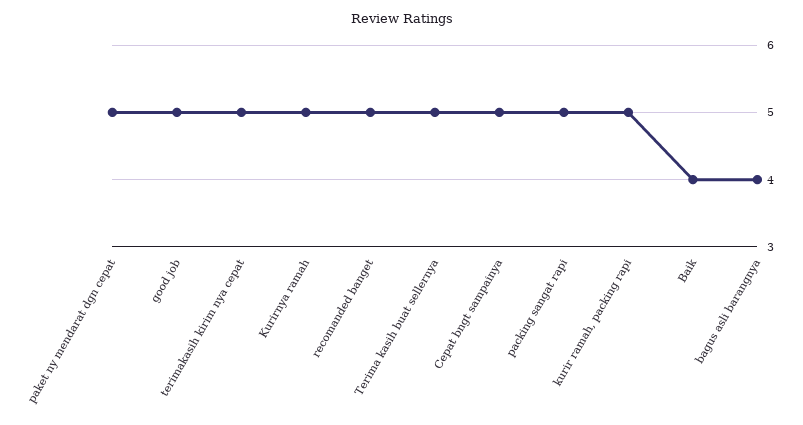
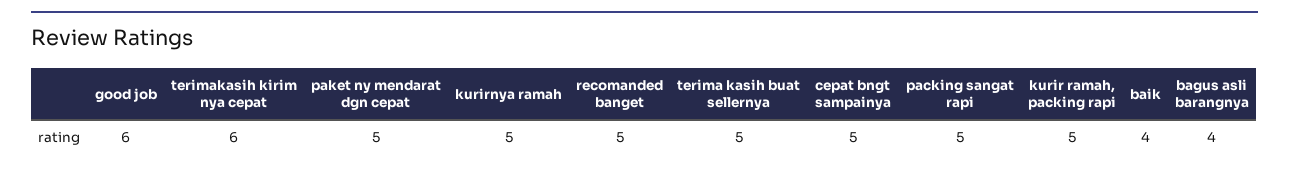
good job: 5 -> 6
terimakasih kirim nya cepat: 5 -> 6

